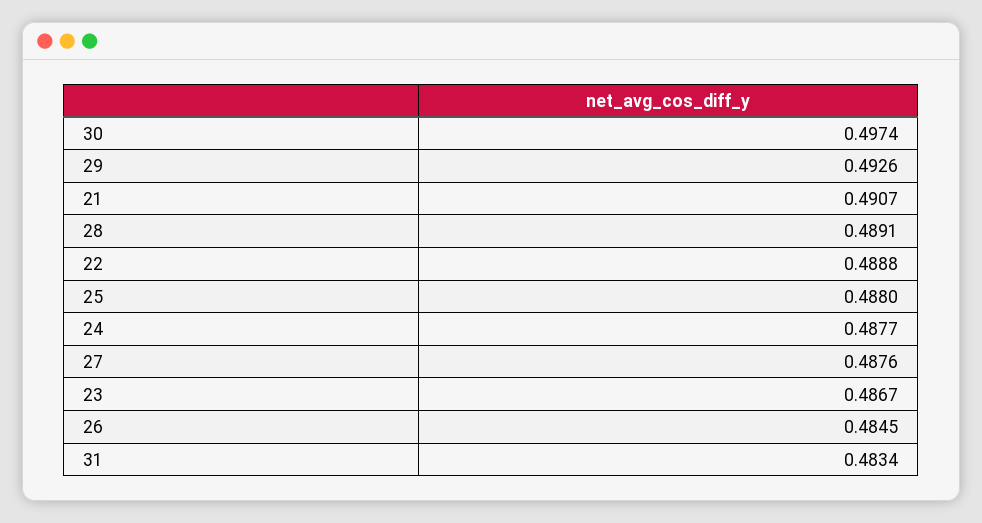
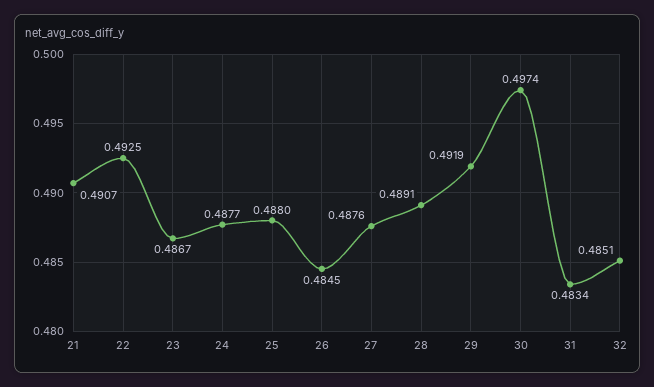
29: 0.4926 -> 0.4919
22: 0.4888 -> 0.4925
32: none -> 0.4851

